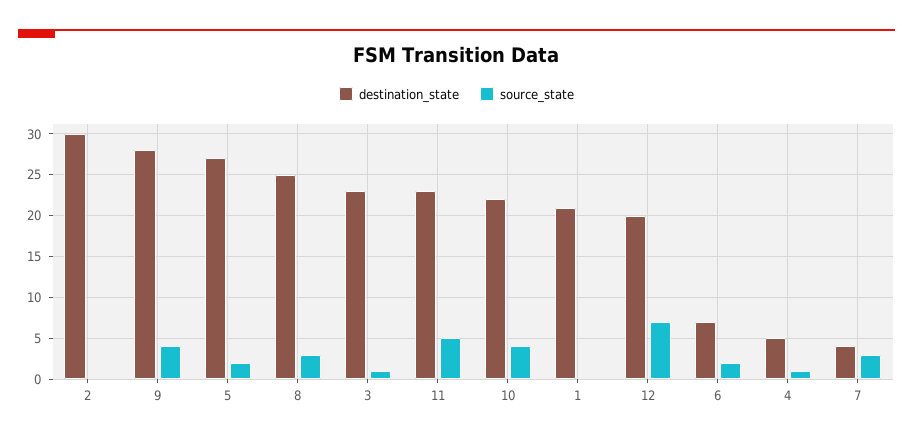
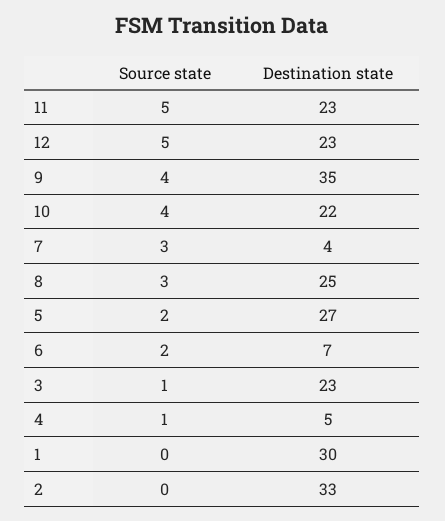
destination_state, 2: 30 -> 33
destination_state, 9: 28 -> 35
destination_state, 1: 21 -> 30
destination_state, 12: 20 -> 23
source_state, 12: 7 -> 5

